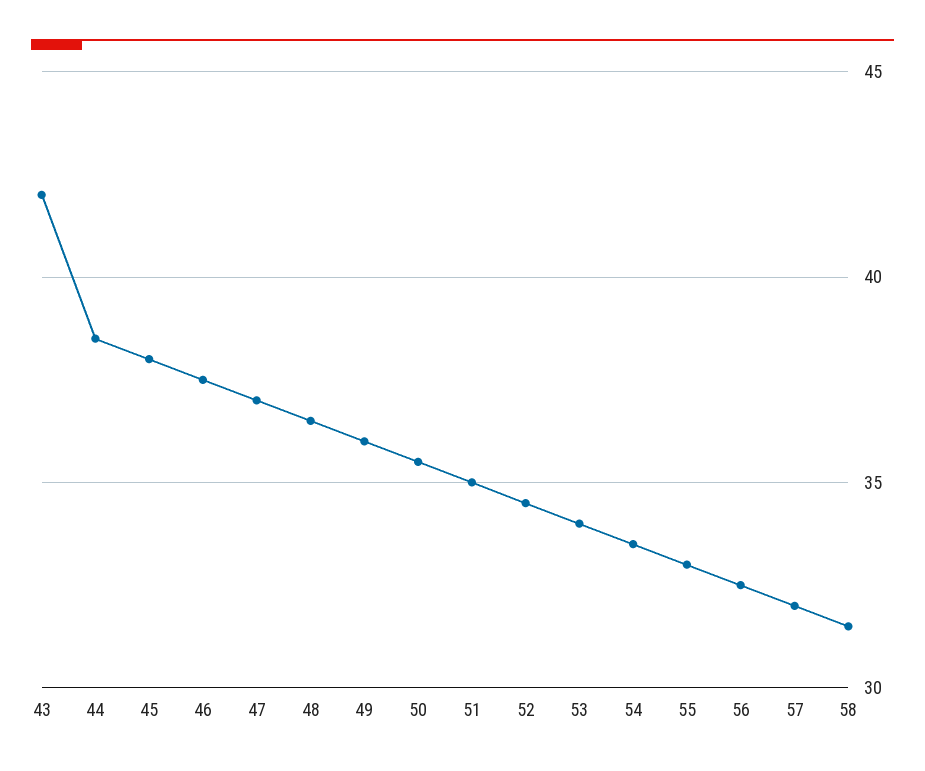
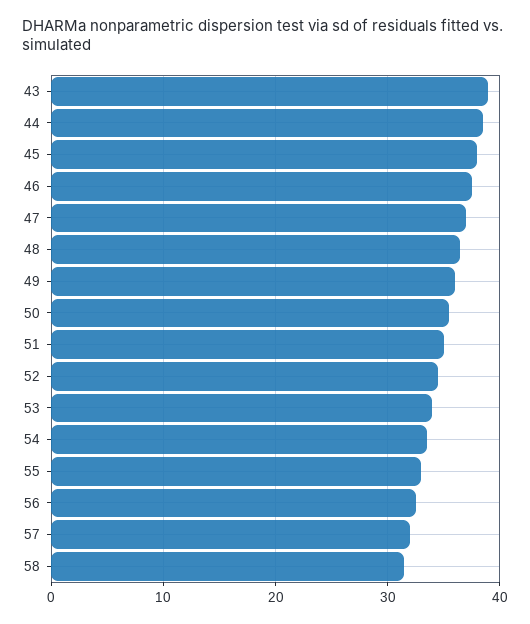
43: 42 -> 39

